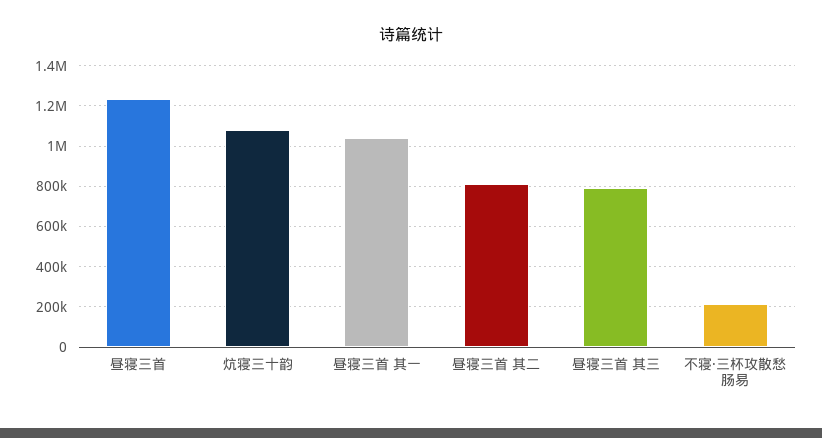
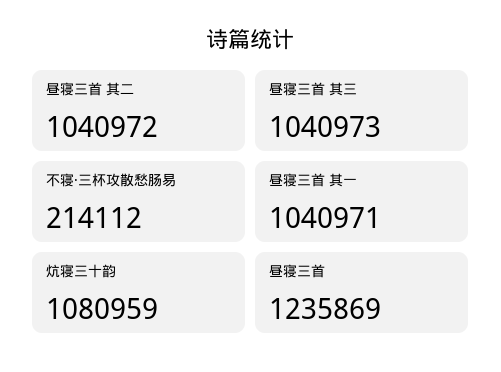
昼寝三首 其二: 800000 -> 1040972
昼寝三首 其三: 800000 -> 1040973

